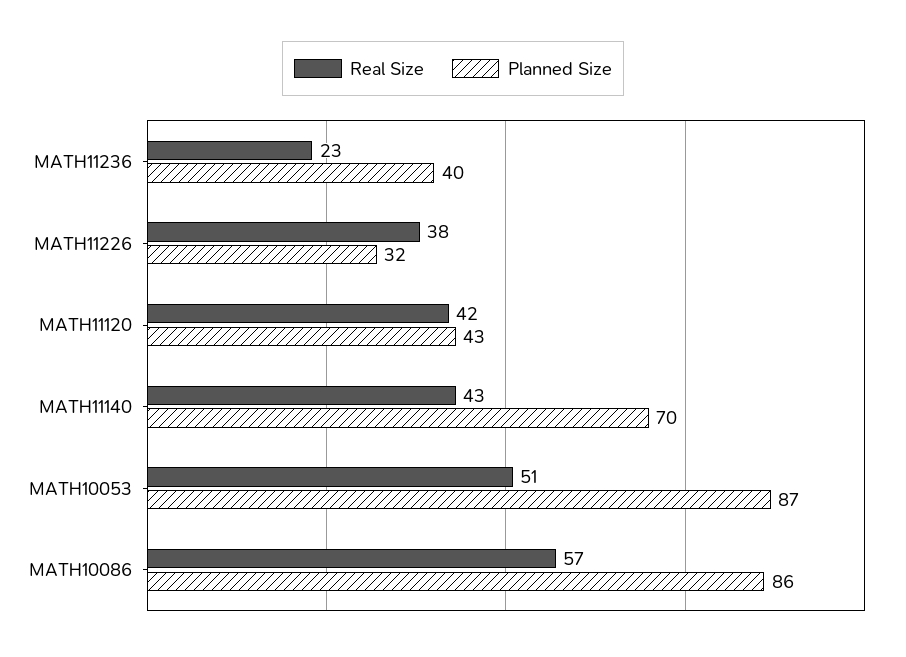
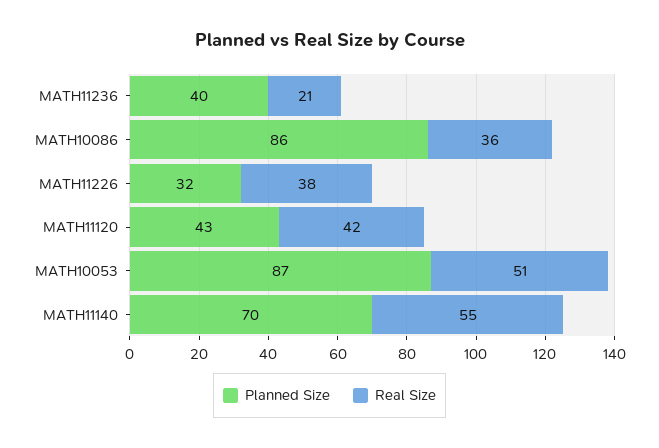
Real Size, MATH11236: 23 -> 21
Real Size, MATH11140: 43 -> 55
Real Size, MATH10086: 57 -> 36

